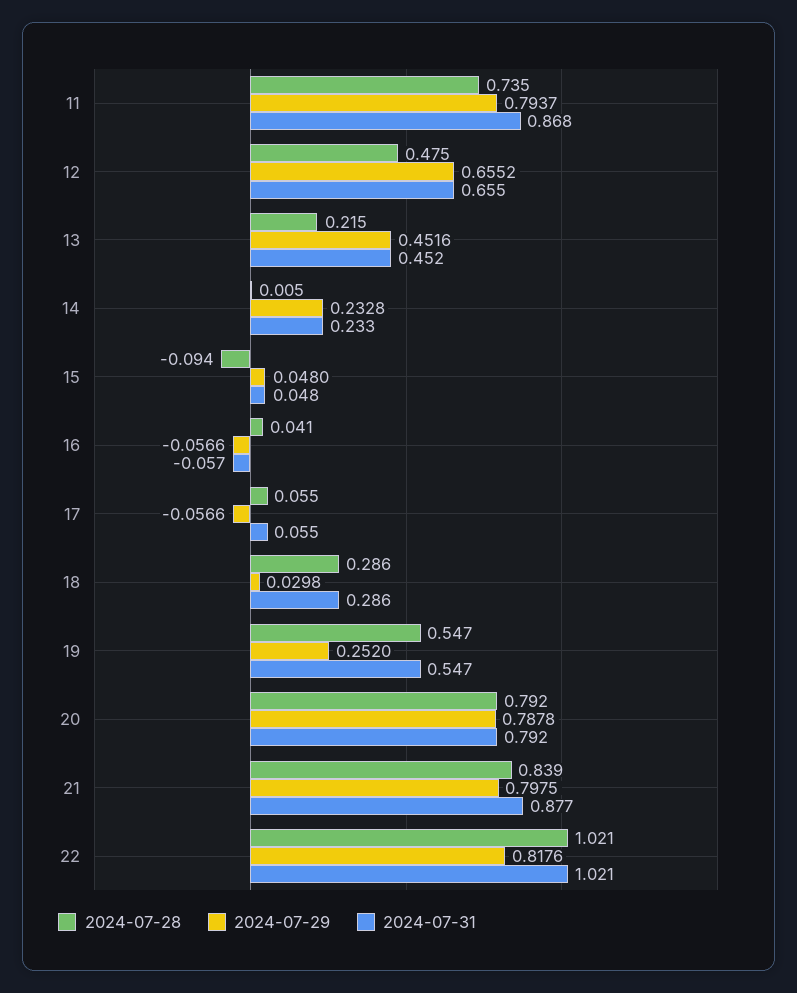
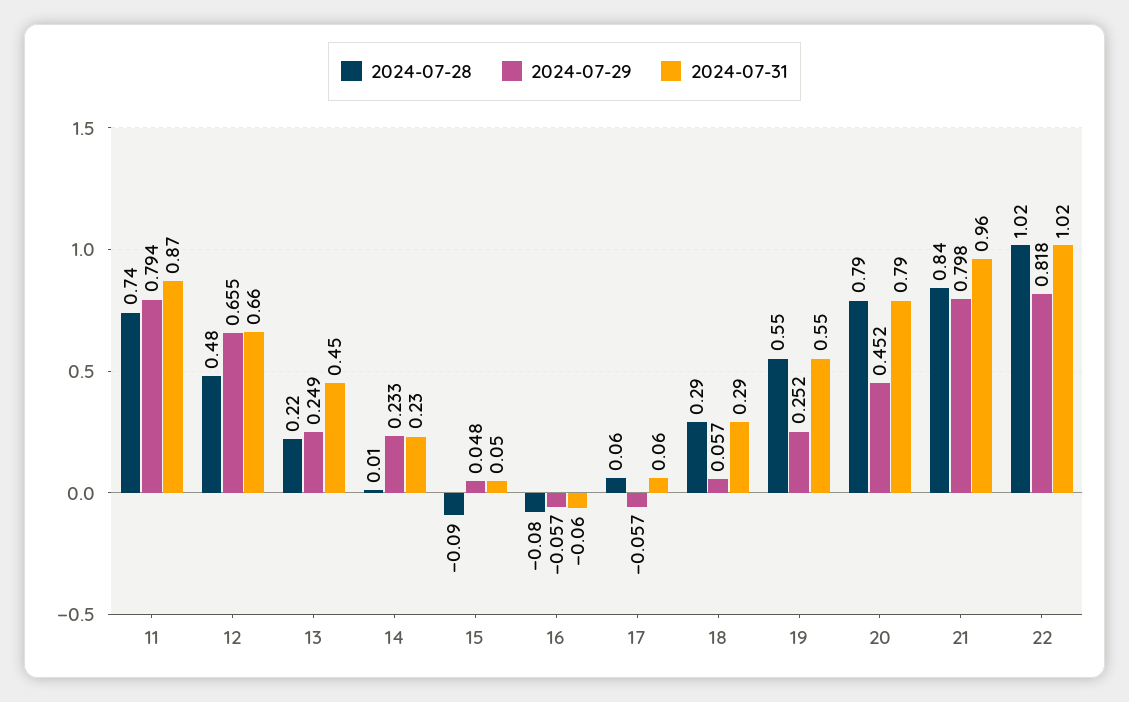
2024-07-29, 13: 0.4516 -> 0.249
2024-07-28, 16: 0.041 -> -0.08
2024-07-29, 18: 0.0298 -> 0.057
2024-07-29, 20: 0.7878 -> 0.452
2024-07-31, 21: 0.877 -> 0.96

